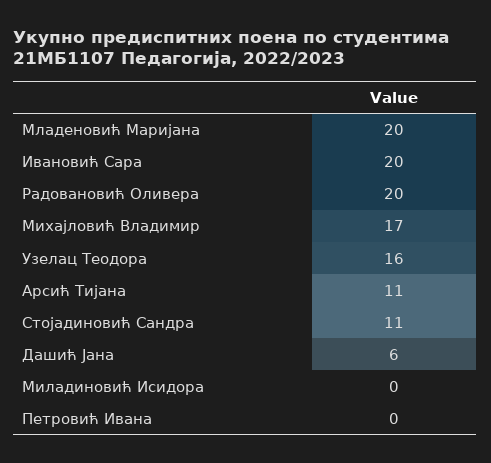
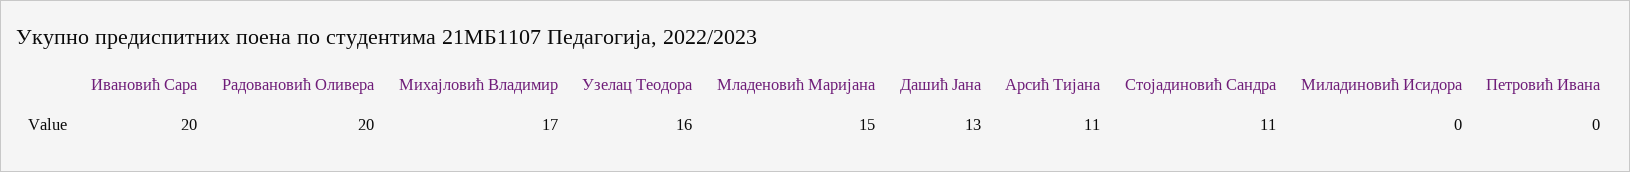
Младеновић Маријана: 20 -> 15
Дашић Јана: 6 -> 13

